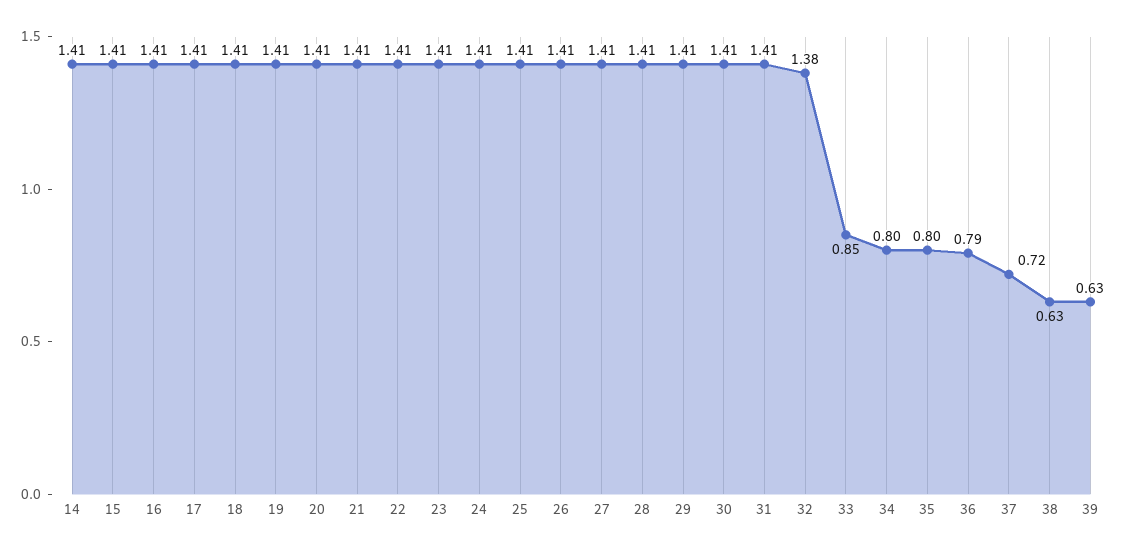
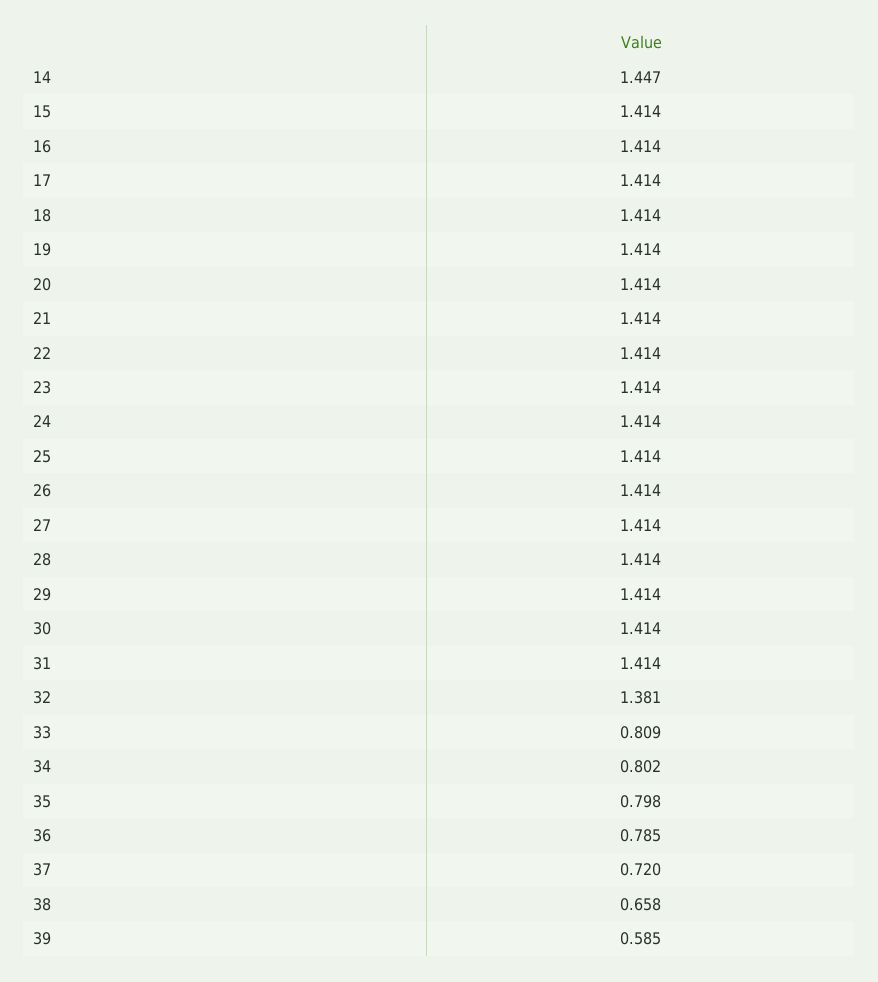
14: 1.41 -> 1.447
33: 0.85 -> 0.809
38: 0.63 -> 0.658
39: 0.63 -> 0.585

